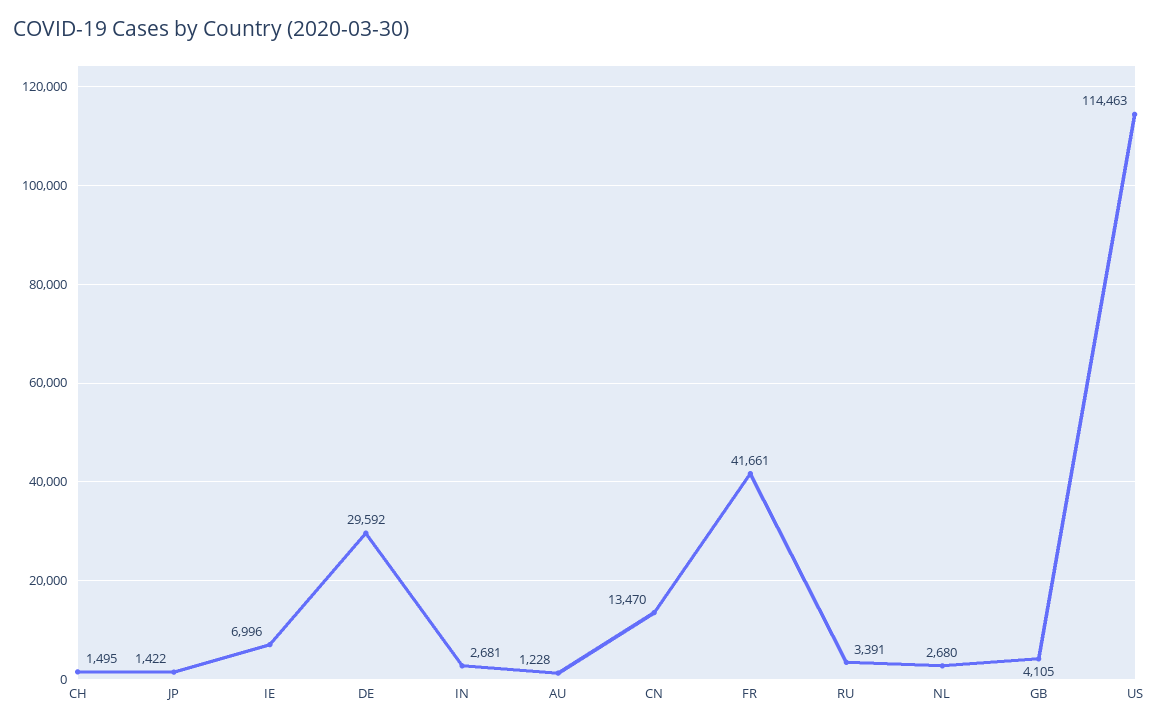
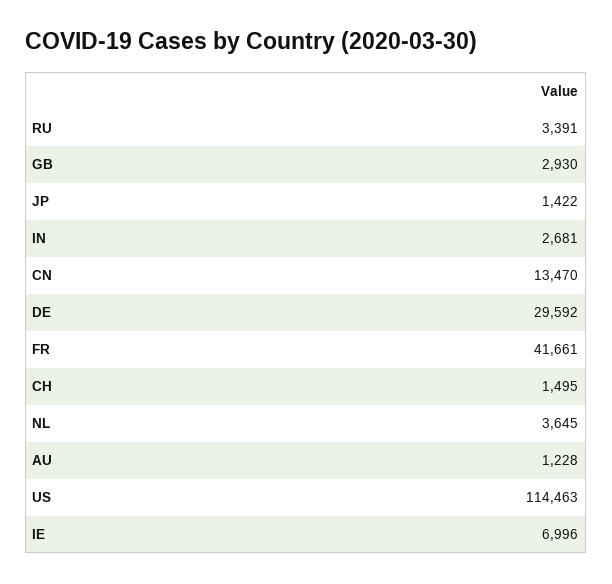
NL: 2680 -> 3645
GB: 4105 -> 2930

